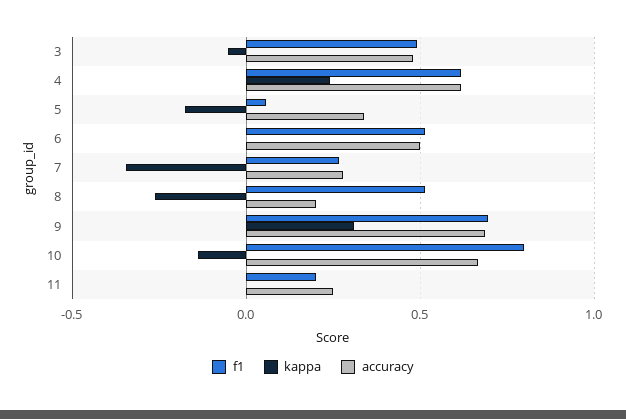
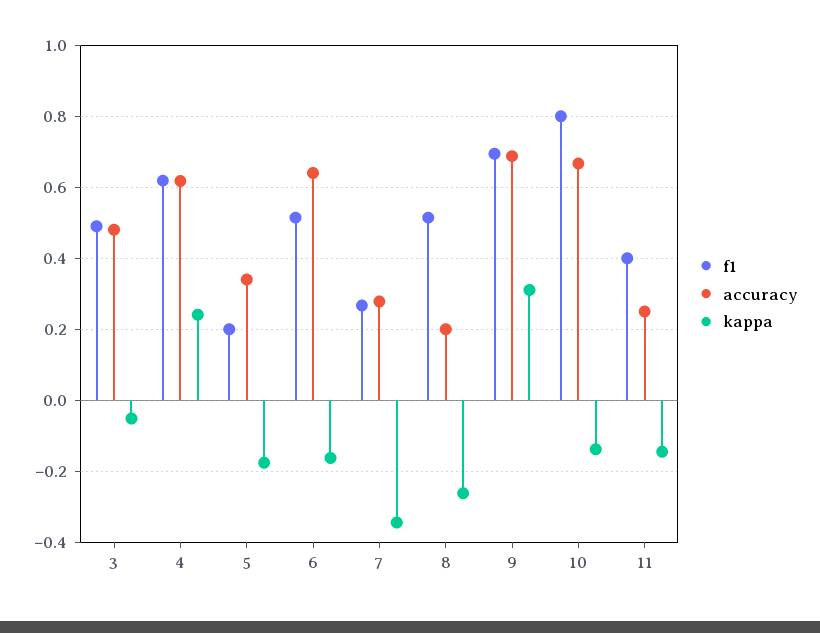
f1, 5: 0.05 -> 0.2
kappa, 6: 0 -> -0.16
accuracy, 6: 0.5 -> 0.64
f1, 11: 0.2 -> 0.4
kappa, 11: 0 -> -0.14

